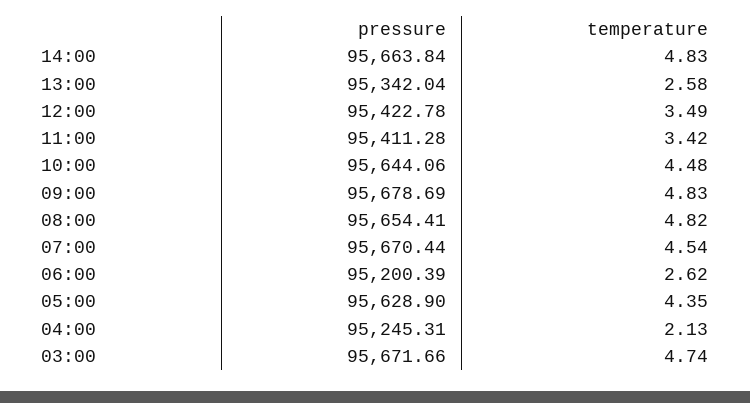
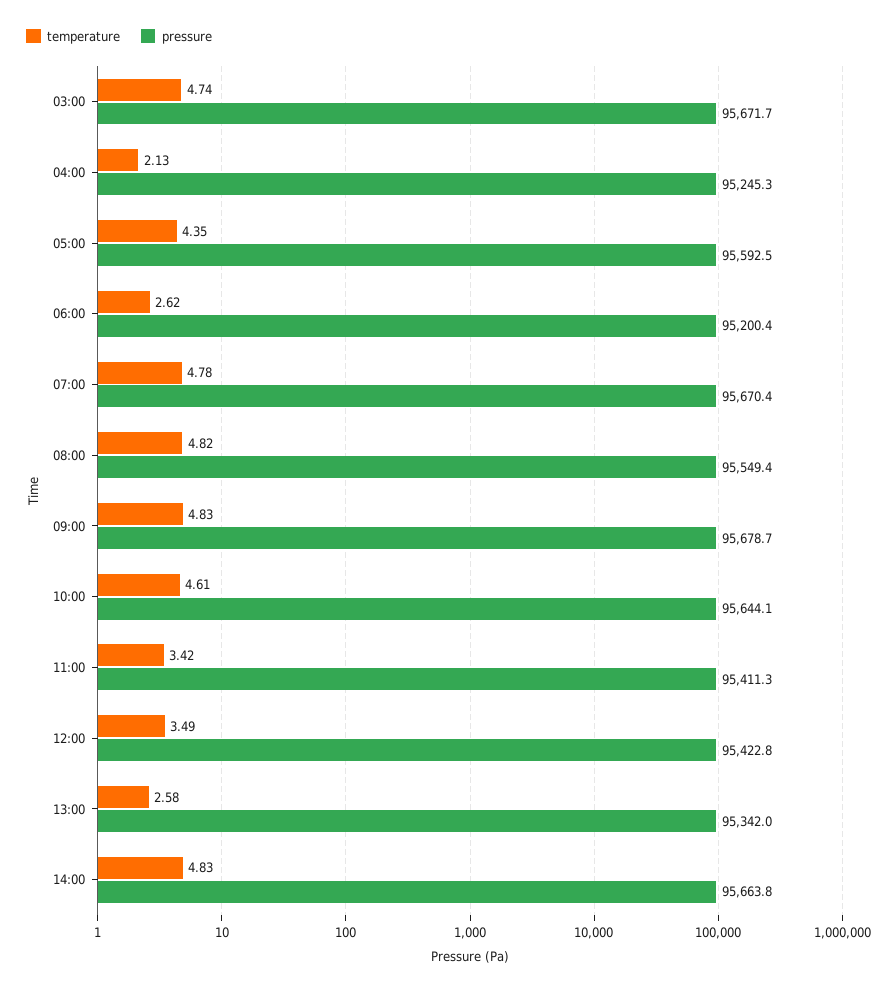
temperature, 10:00: 4.48 -> 4.61
pressure, 08:00: 95654.41 -> 95549.4
temperature, 07:00: 4.54 -> 4.78
pressure, 05:00: 95628.9 -> 95592.5

